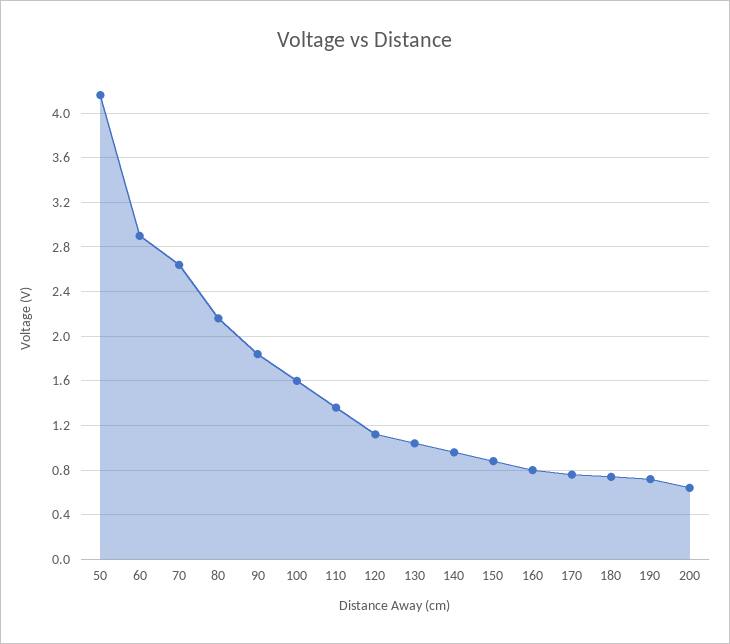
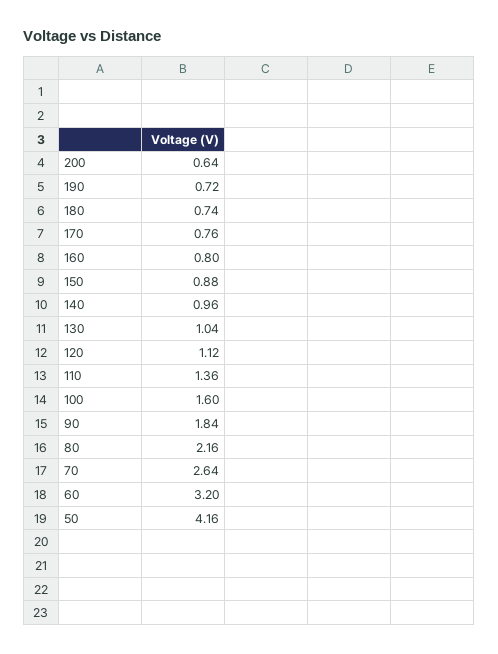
60: 2.9 -> 3.2

